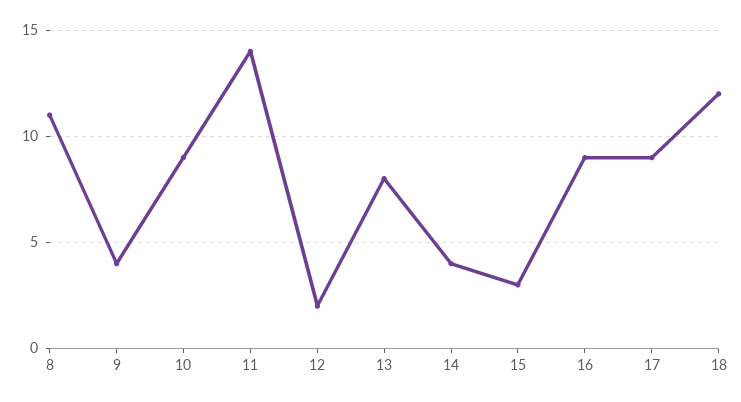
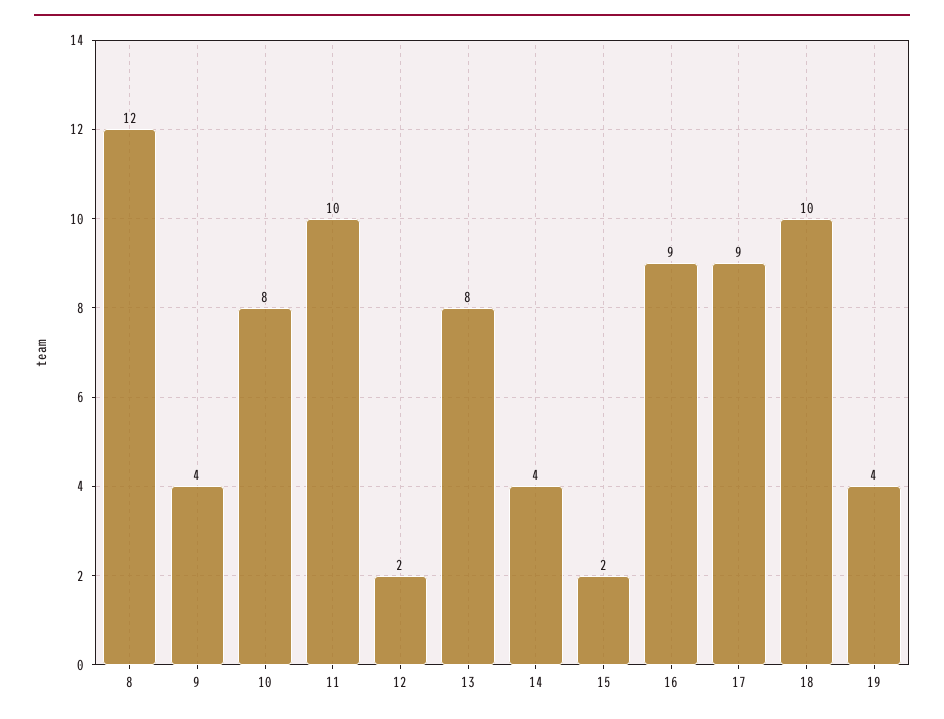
8: 11 -> 12
10: 9 -> 8
11: 14 -> 10
15: 3 -> 2
18: 12 -> 10
19: none -> 4

